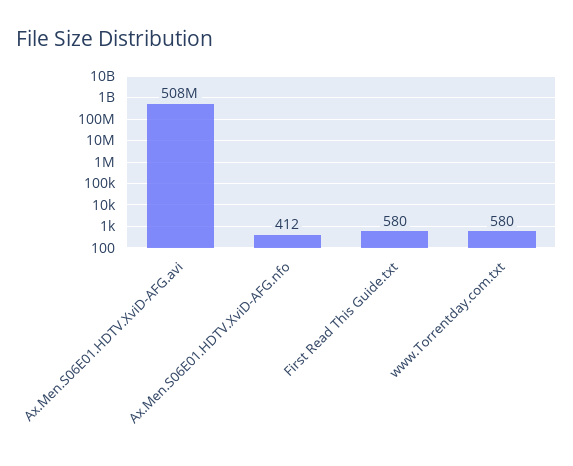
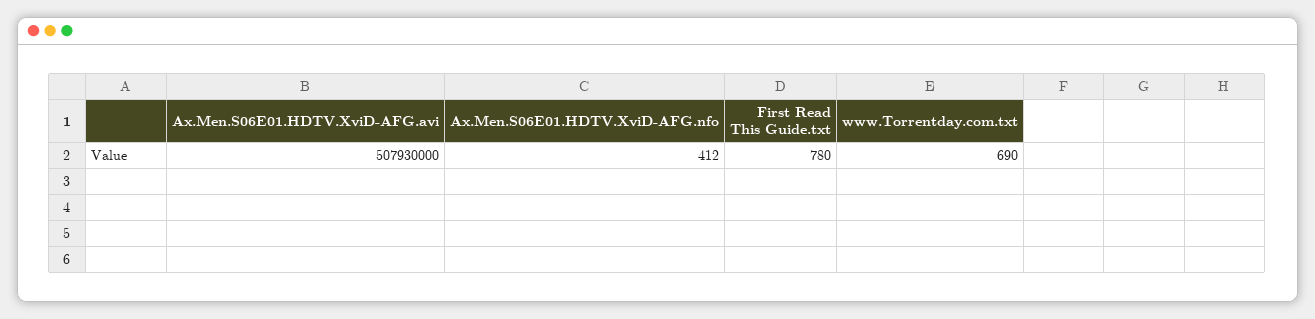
First Read This Guide.txt: 580 -> 780
www.Torrentday.com.txt: 580 -> 690

